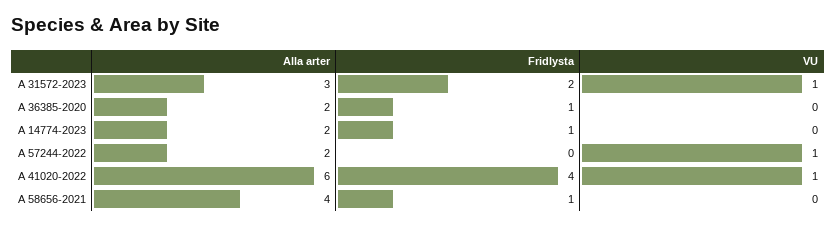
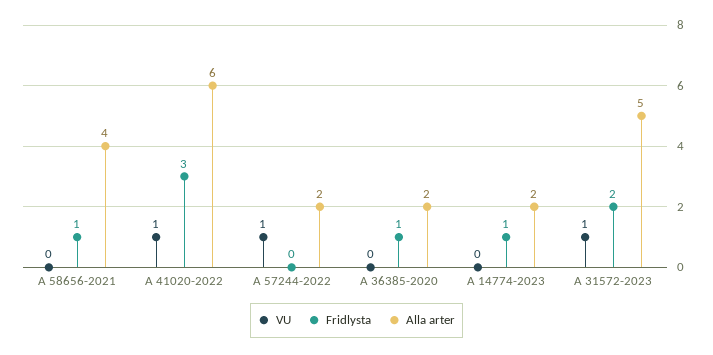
Alla arter, A 31572-2023: 3 -> 5
Fridlysta, A 41020-2022: 4 -> 3

